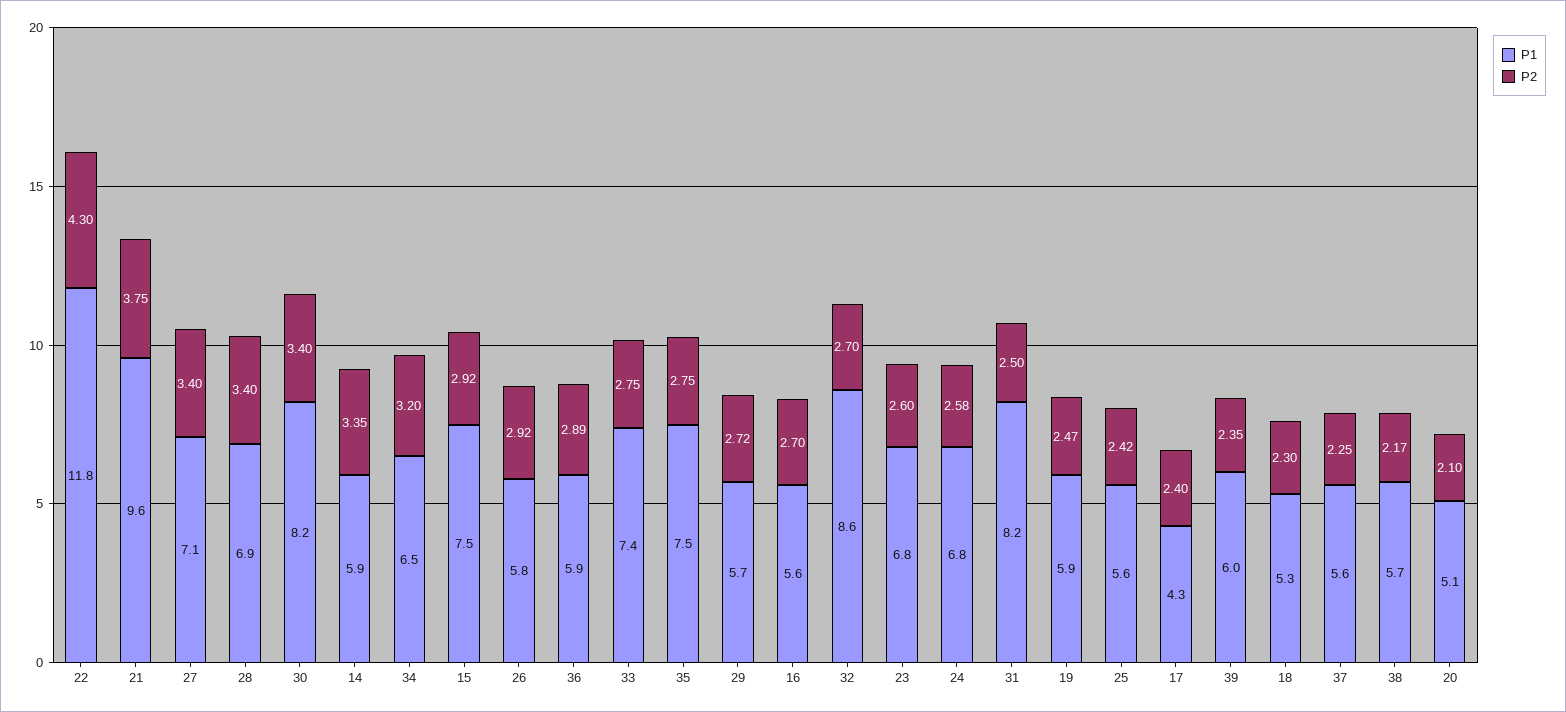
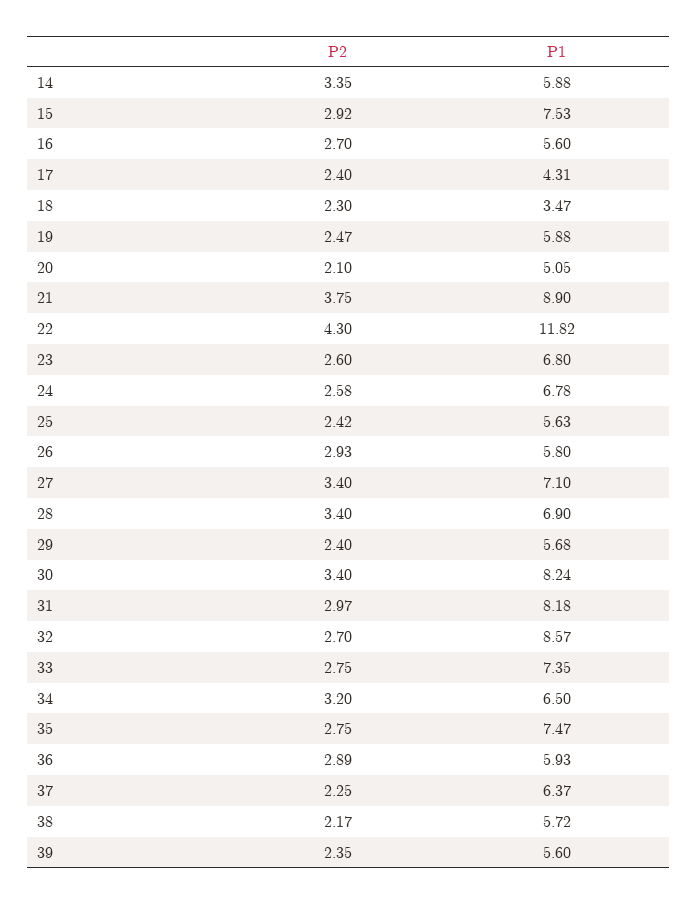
P1, 21: 9.6 -> 8.9
P2, 26: 2.92 -> 2.93
P2, 29: 2.72 -> 2.4
P2, 31: 2.5 -> 2.97
P1, 39: 6 -> 5.6
P1, 18: 5.3 -> 3.47
P1, 37: 5.6 -> 6.37

